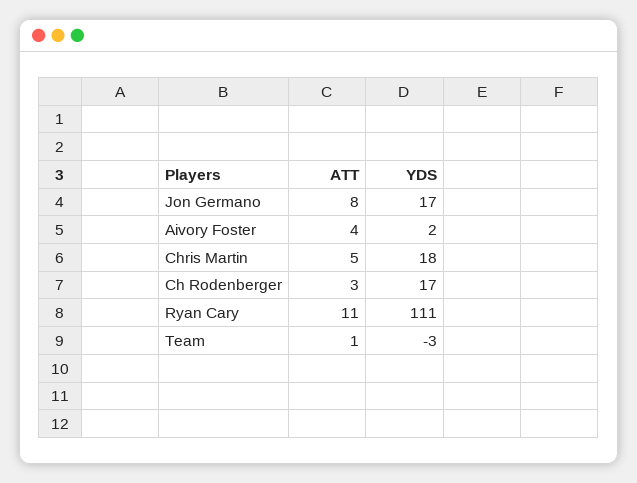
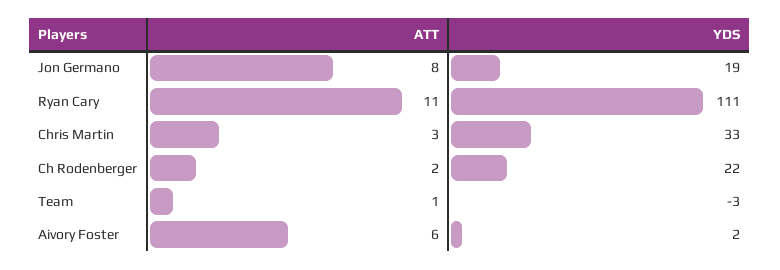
YDS, Jon Germano: 17 -> 19
ATT, Aivory Foster: 4 -> 6
ATT, Chris Martin: 5 -> 3
YDS, Chris Martin: 18 -> 33
ATT, Ch Rodenberger: 3 -> 2
YDS, Ch Rodenberger: 17 -> 22

